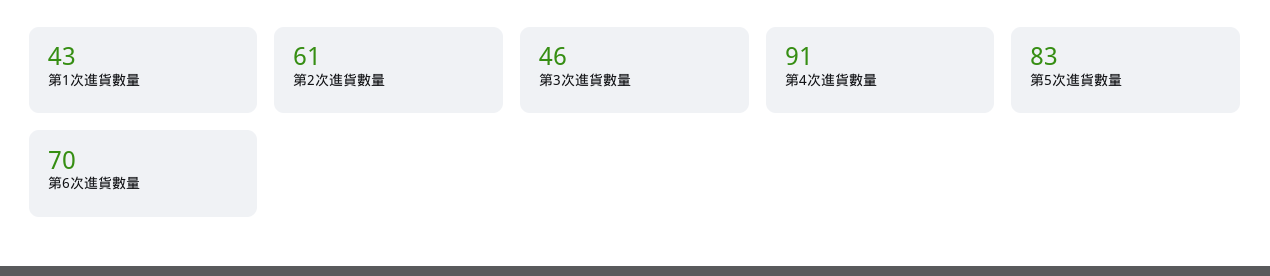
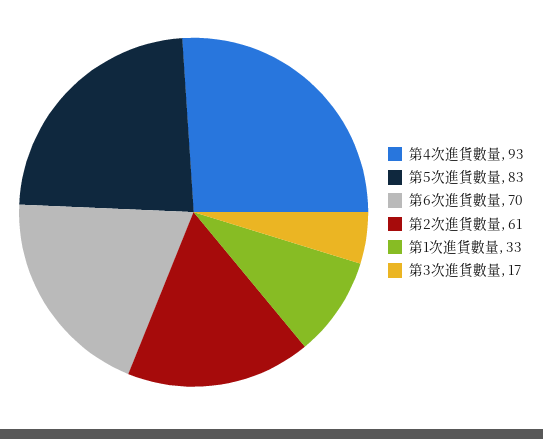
第1次進貨數量: 43 -> 33
第3次進貨數量: 46 -> 17
第4次進貨數量: 91 -> 93

